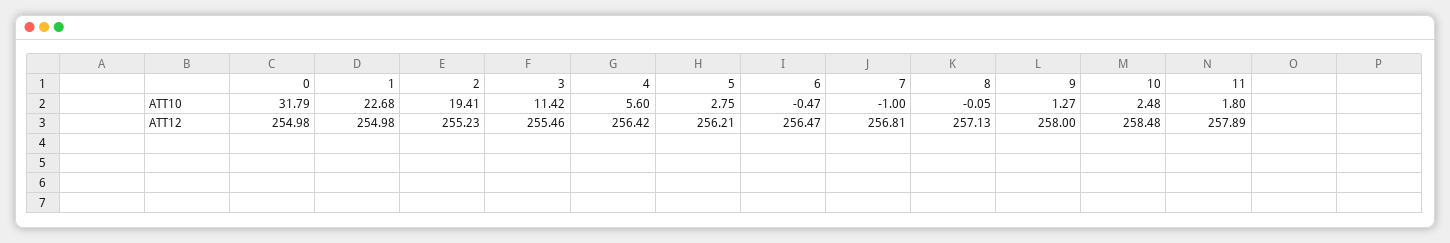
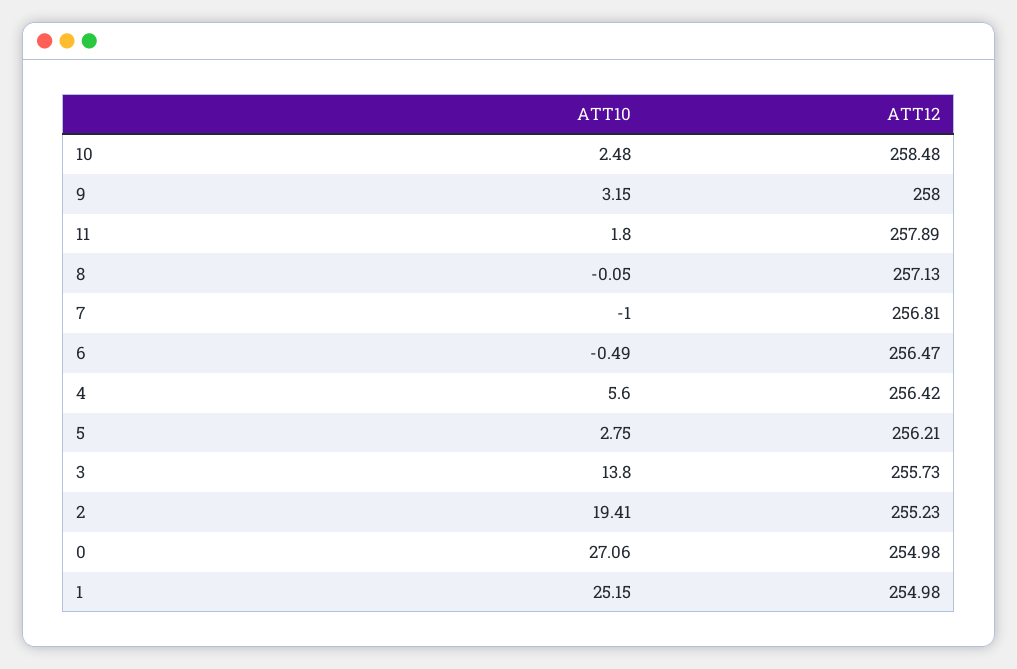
0, ATT10: 31.79 -> 27.06
1, ATT10: 22.68 -> 25.15
3, ATT10: 11.42 -> 13.8
6, ATT10: -0.47 -> -0.49
9, ATT10: 1.27 -> 3.15
3, ATT12: 255.46 -> 255.73

